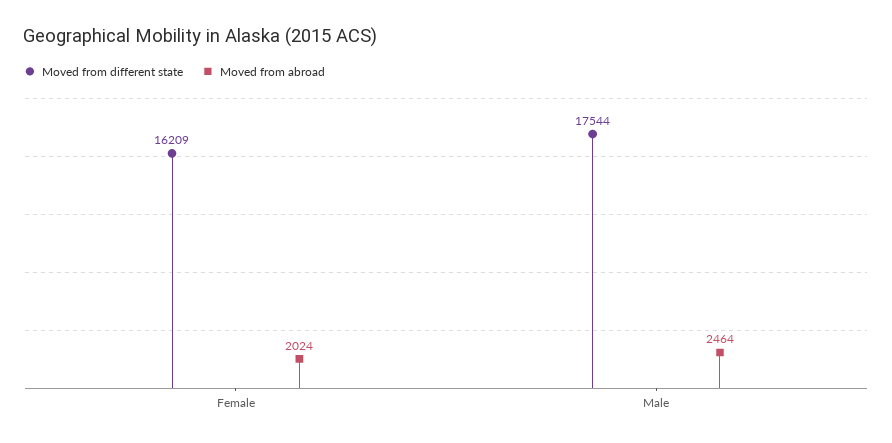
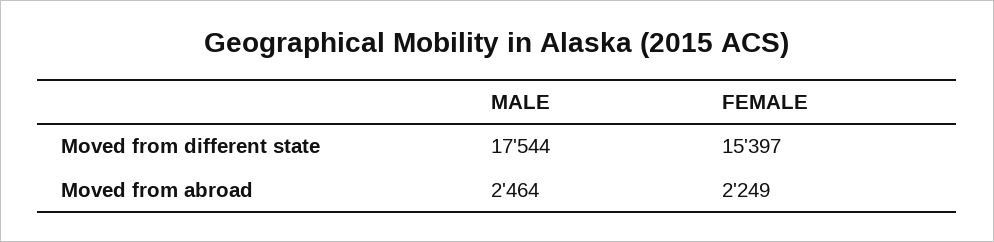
Moved from different state, Female: 16209 -> 15397
Moved from abroad, Female: 2024 -> 2249

